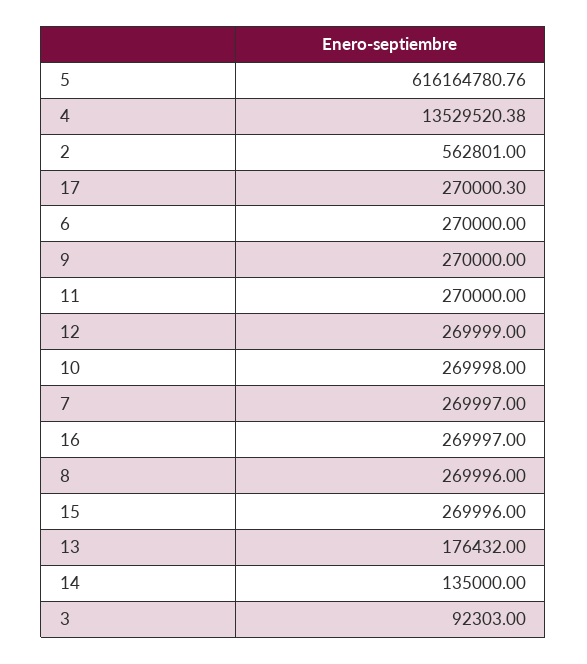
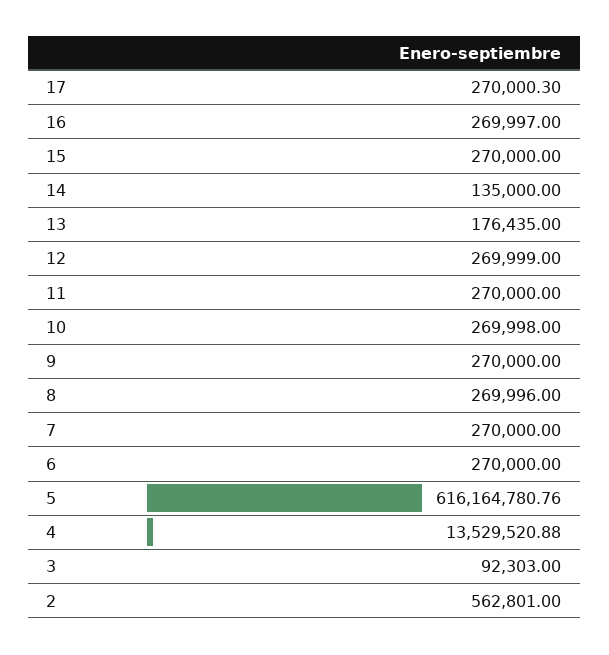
4: 13529520.38 -> 13529520.88
7: 269997 -> 270000
15: 269996 -> 270000
13: 176432 -> 176435

